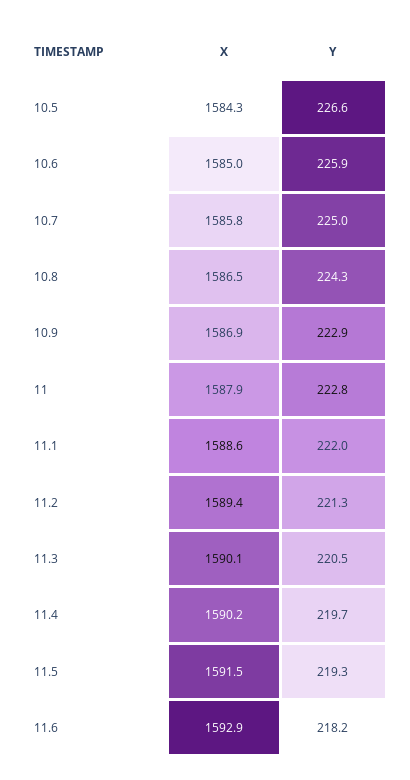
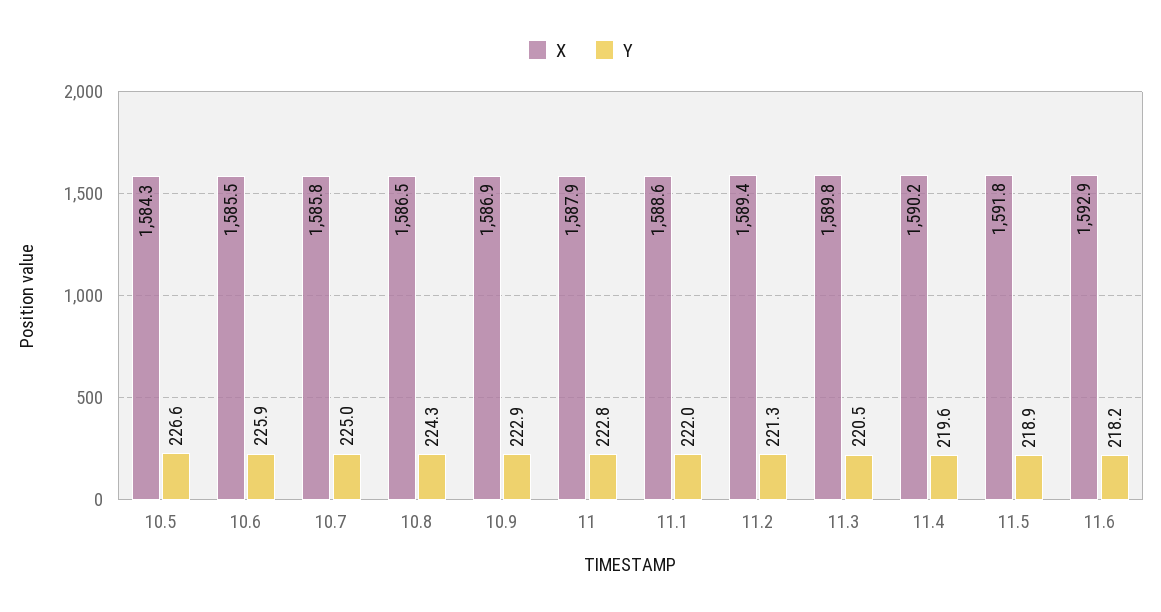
X, 10.6: 1585 -> 1585.5
X, 11.3: 1590.1 -> 1589.8
Y, 11.4: 219.7 -> 219.6
X, 11.5: 1591.5 -> 1591.8
Y, 11.5: 219.3 -> 218.9

